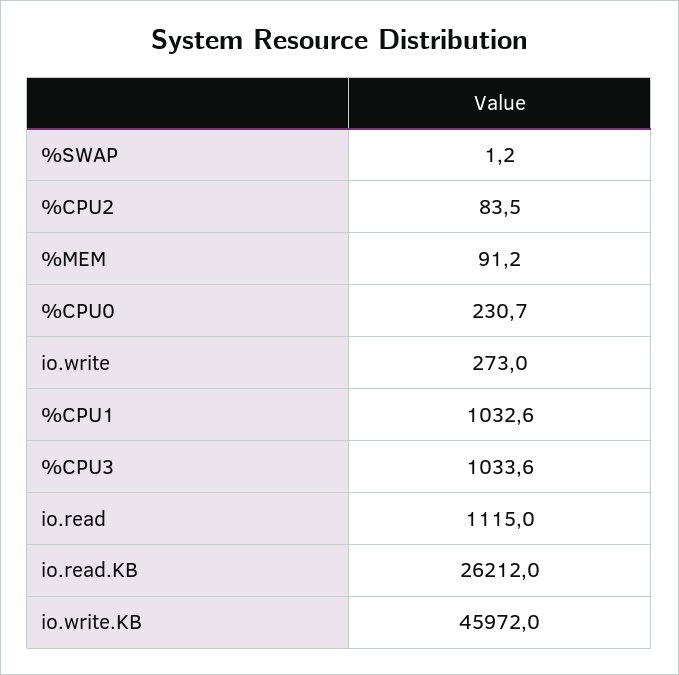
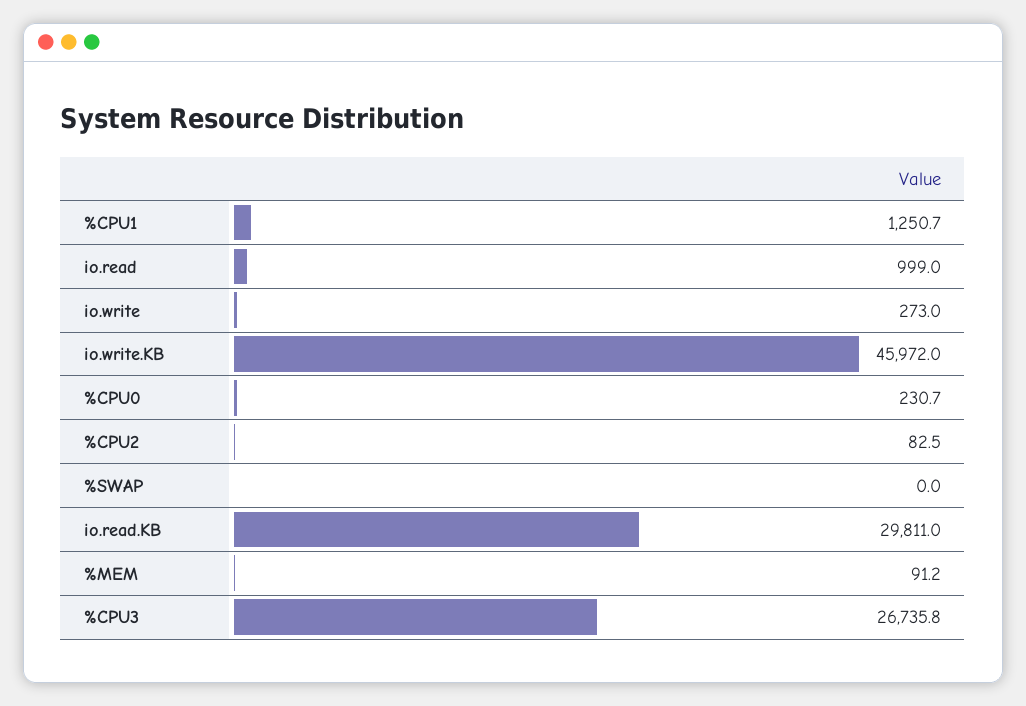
%SWAP: 1.2 -> 0
%CPU2: 83.5 -> 82.5
%CPU1: 1032.6 -> 1250.7
%CPU3: 1033.6 -> 26735.8
io.read: 1115 -> 999
io.read.KB: 26212 -> 29811

